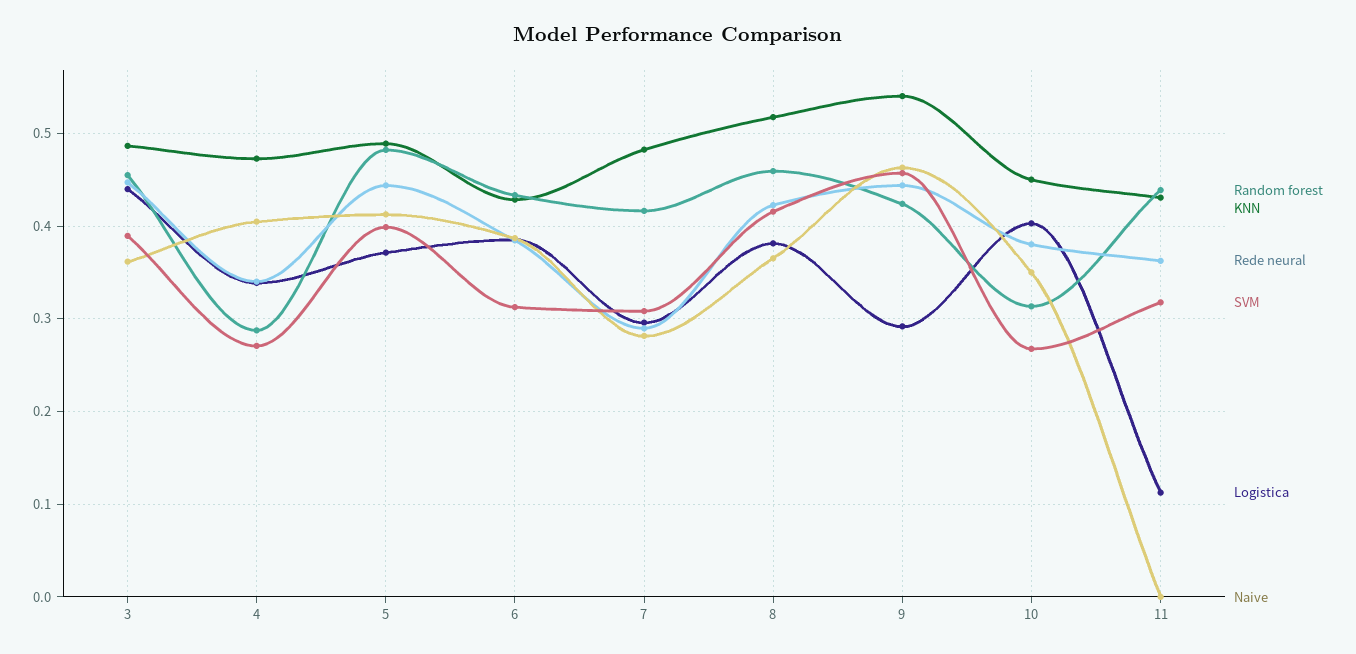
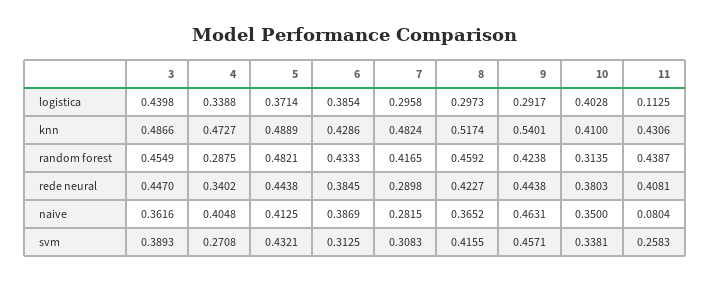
SVM, 5: 0.4 -> 0.4321
Logistica, 8: 0.38 -> 0.2973
KNN, 10: 0.45 -> 0.41
SVM, 10: 0.27 -> 0.3381
Rede neural, 11: 0.36 -> 0.4081
SVM, 11: 0.32 -> 0.2583
Naive, 11: 0 -> 0.0804

